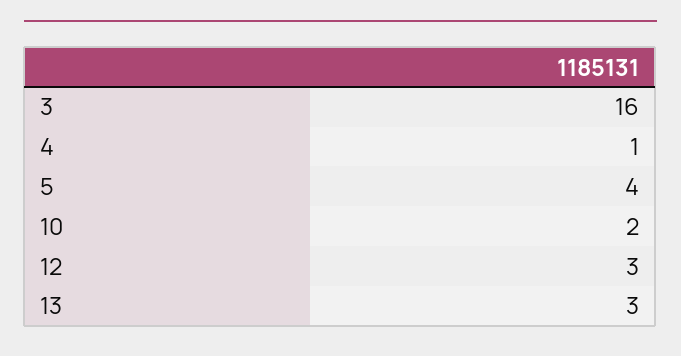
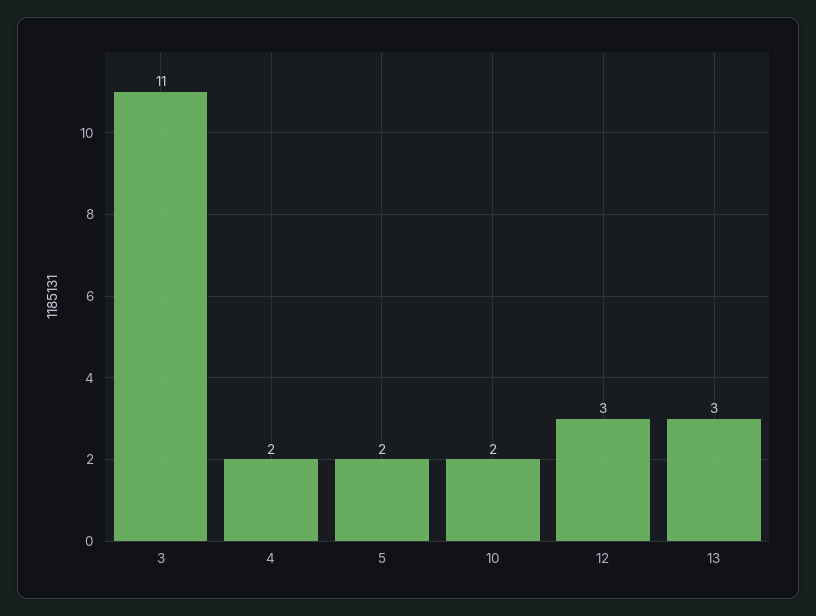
3: 16 -> 11
4: 1 -> 2
5: 4 -> 2

